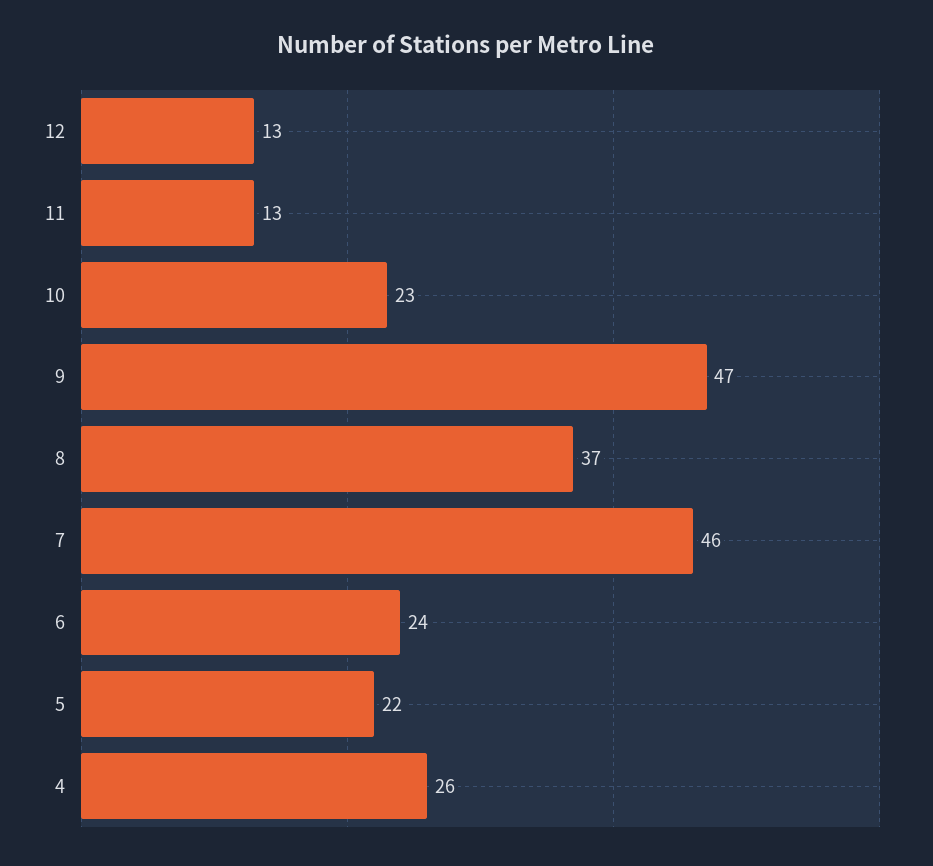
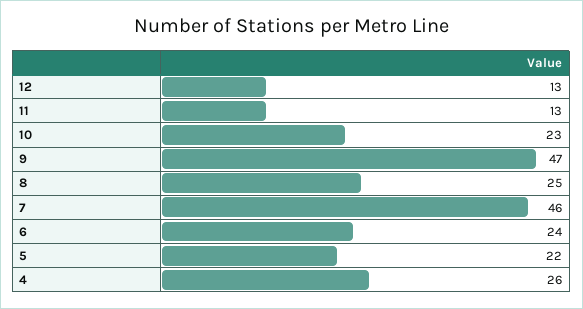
8: 37 -> 25

